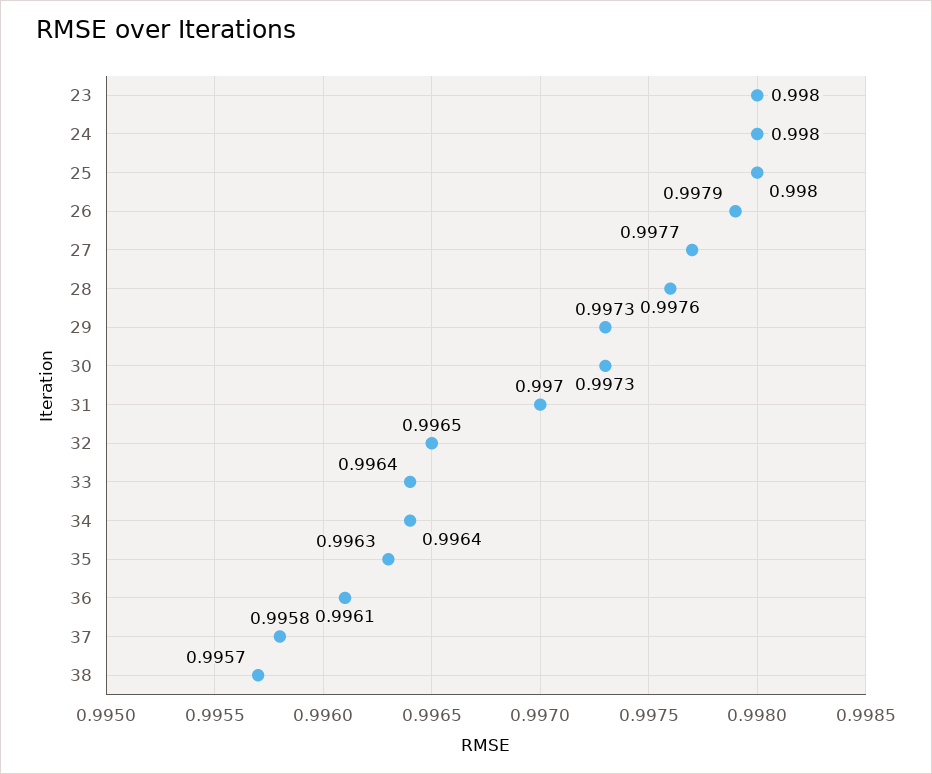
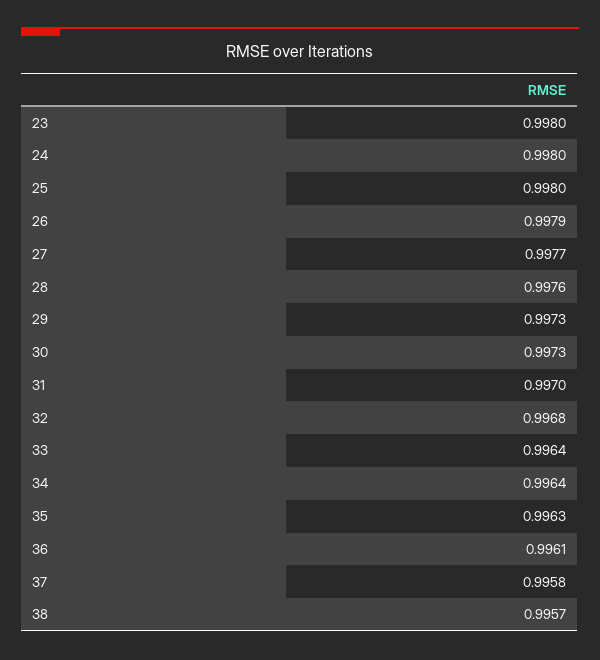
32: 0.9965 -> 0.9968

